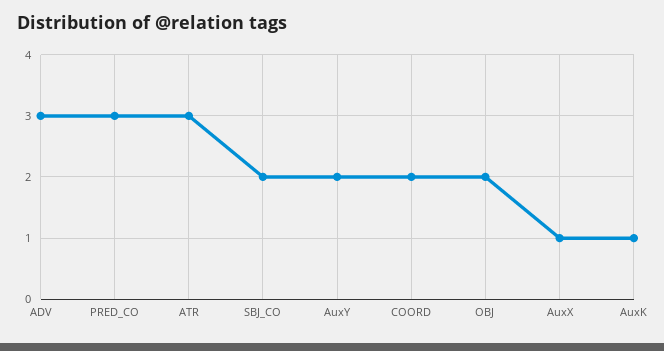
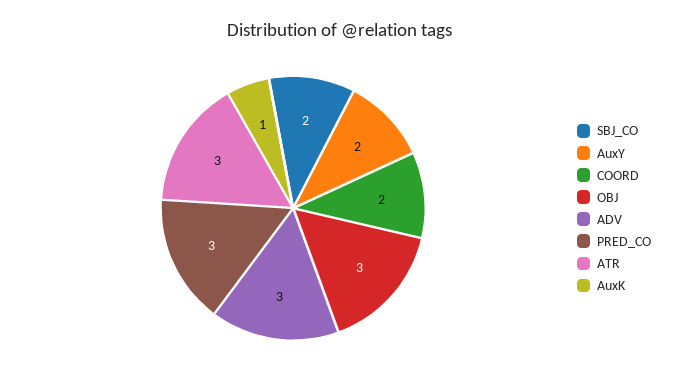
OBJ: 2 -> 3
AuxX: 1 -> none

